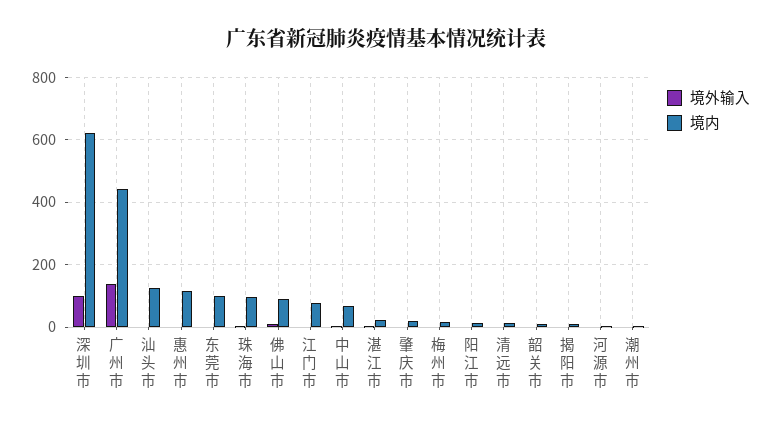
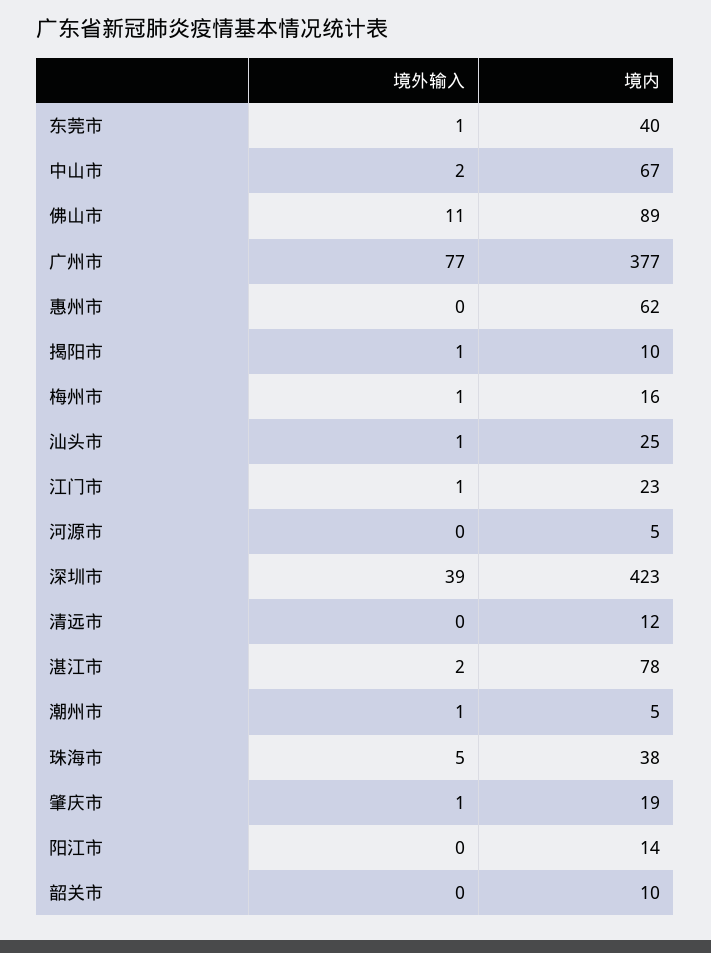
境外输入, 深圳市: 100 -> 39
境内, 深圳市: 620 -> 423
境外输入, 广州市: 140 -> 77
境内, 广州市: 440 -> 377
境内, 汕头市: 120 -> 25
境内, 惠州市: 120 -> 62
境内, 东莞市: 100 -> 40
境内, 珠海市: 100 -> 38
境内, 江门市: 80 -> 23
境内, 湛江市: 20 -> 78

